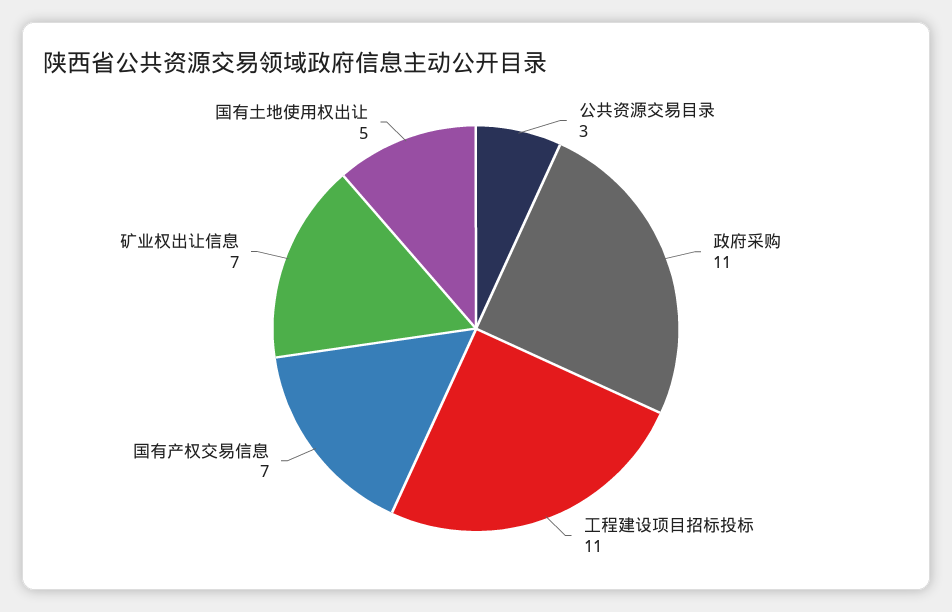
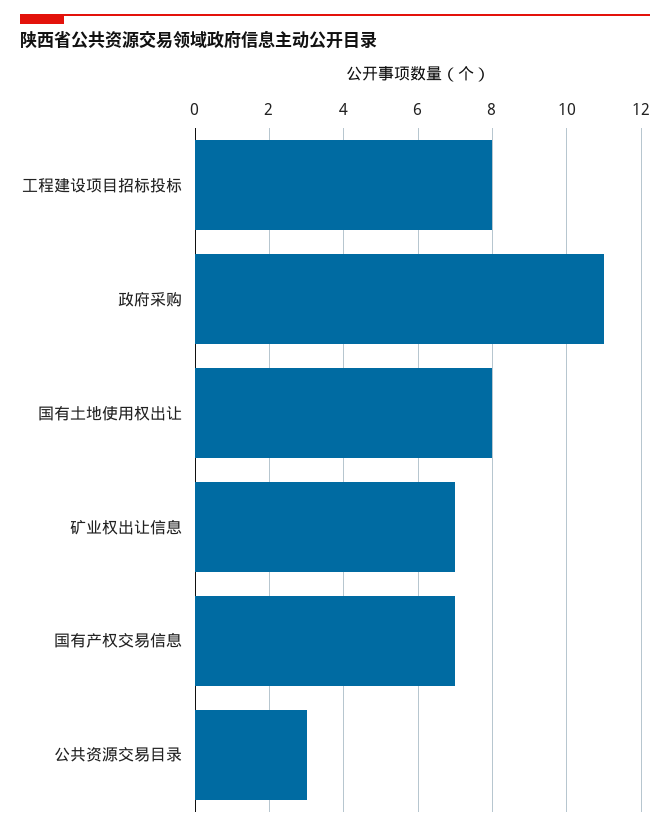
工程建设项目招标投标: 11 -> 8
国有土地使用权出让: 5 -> 8

